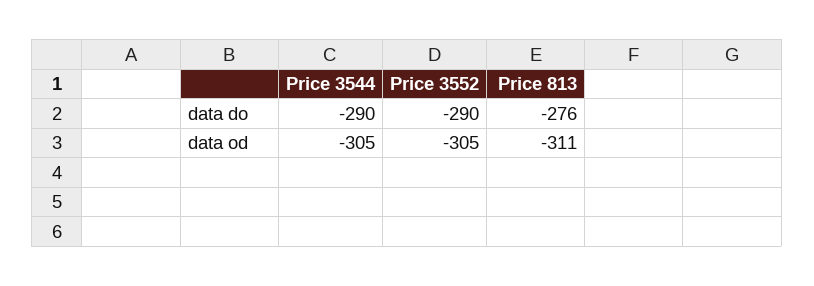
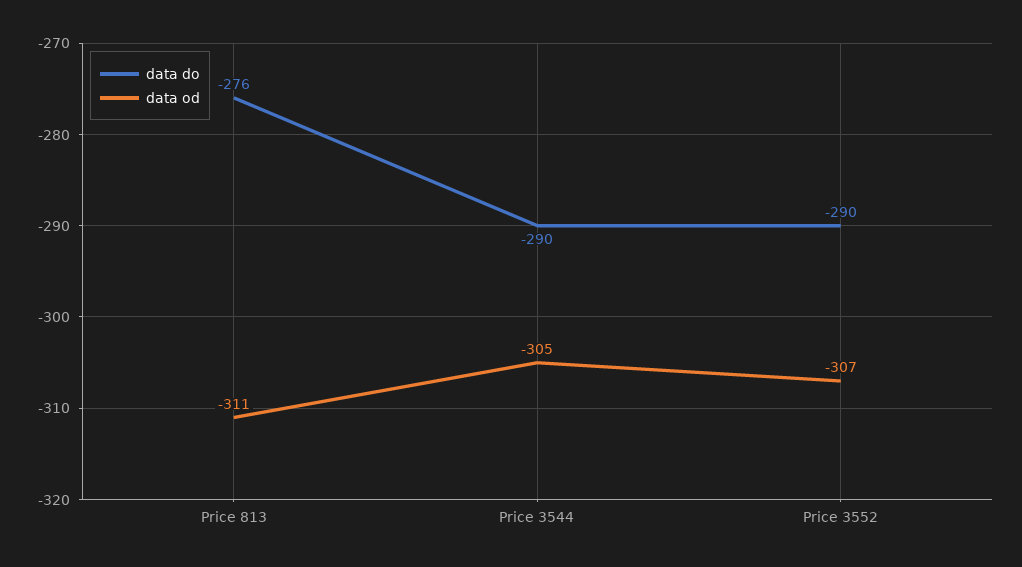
data od, Price 3552: -305 -> -307

